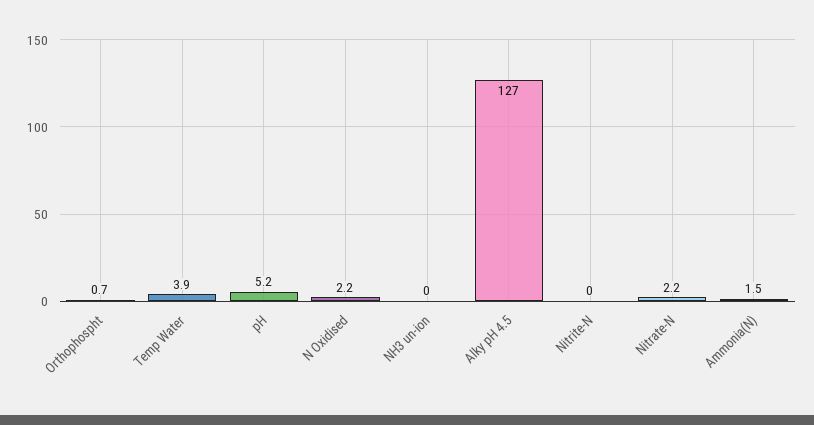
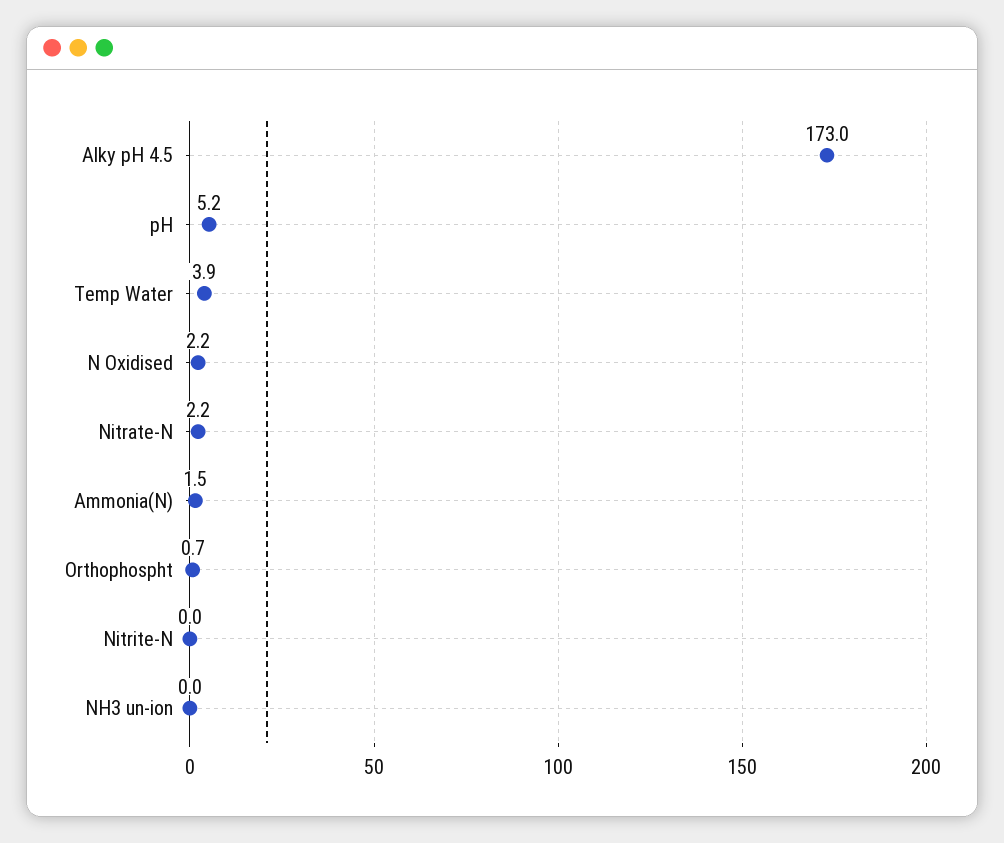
Alky pH 4.5: 127 -> 173

